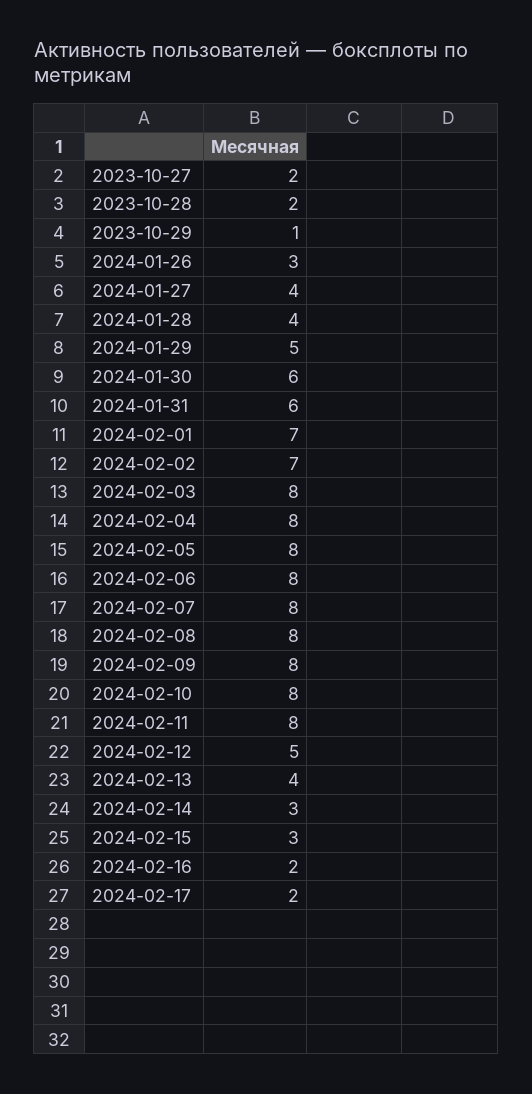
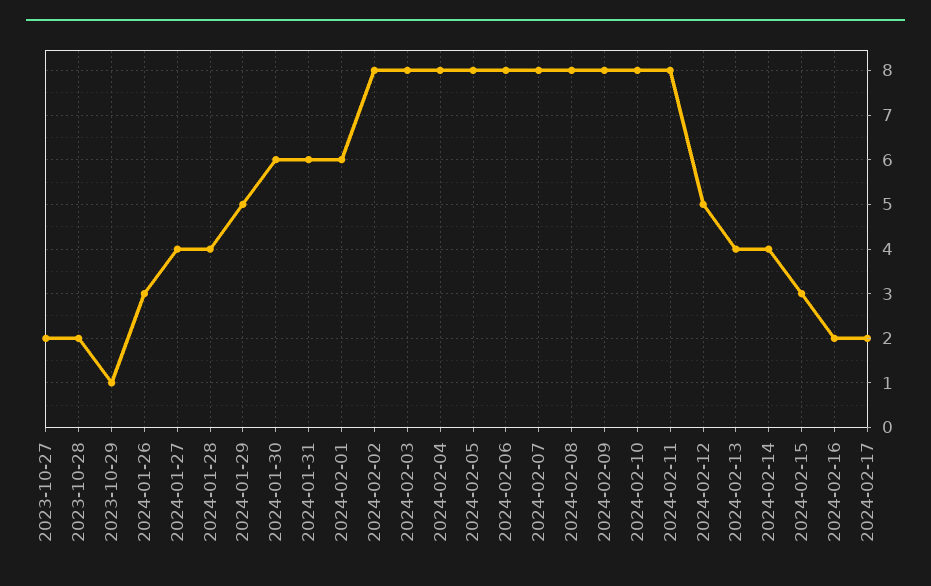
2024-02-01: 7 -> 6
2024-02-02: 7 -> 8
2024-02-14: 3 -> 4

